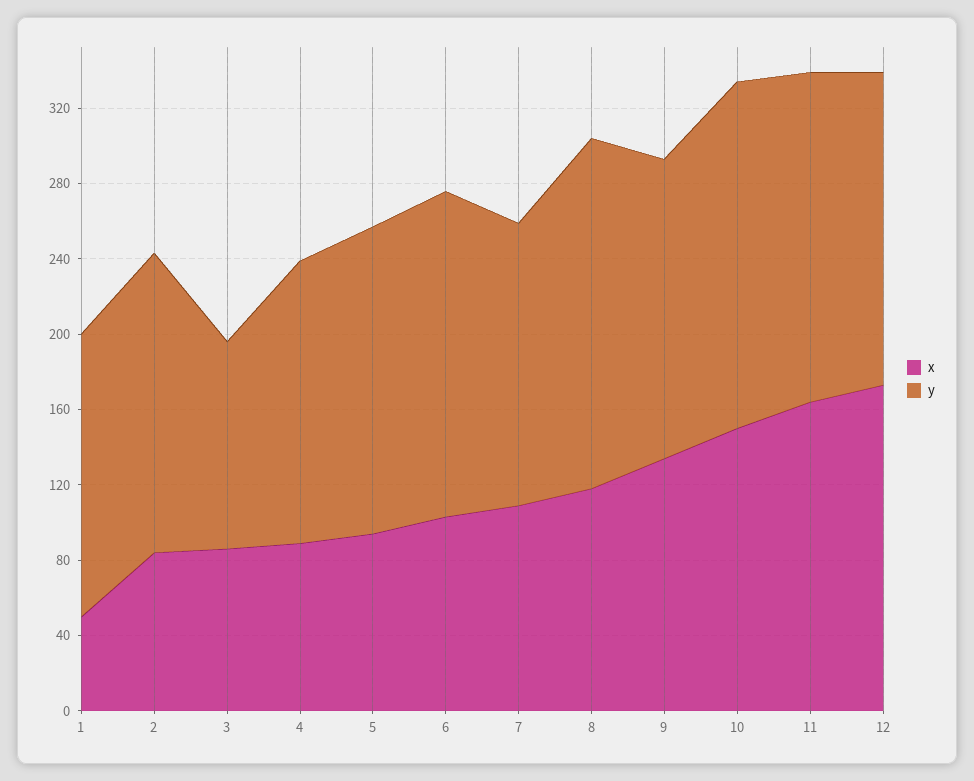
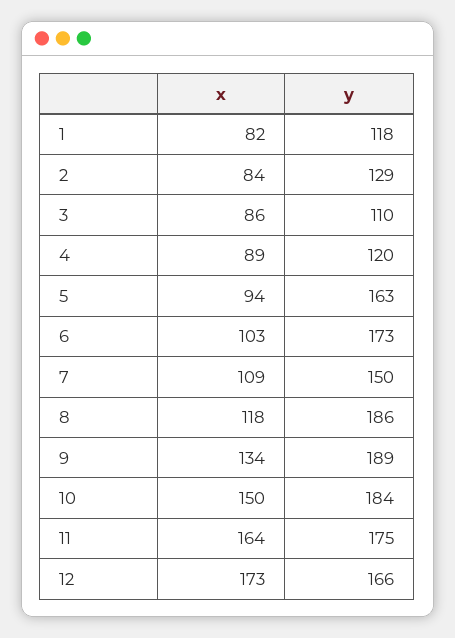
x, 1: 50 -> 82
y, 1: 150 -> 118
y, 2: 160 -> 129
y, 4: 150 -> 120
y, 9: 160 -> 189

